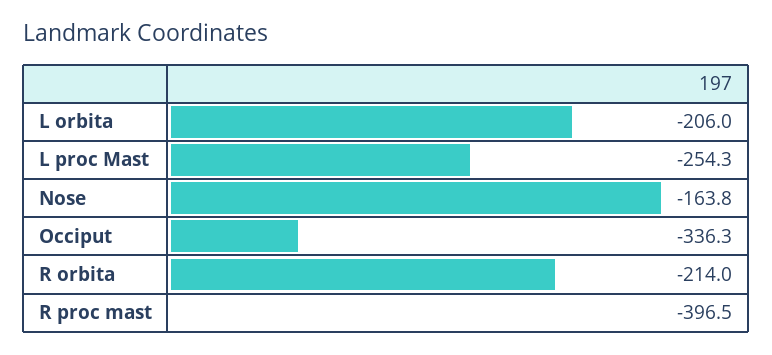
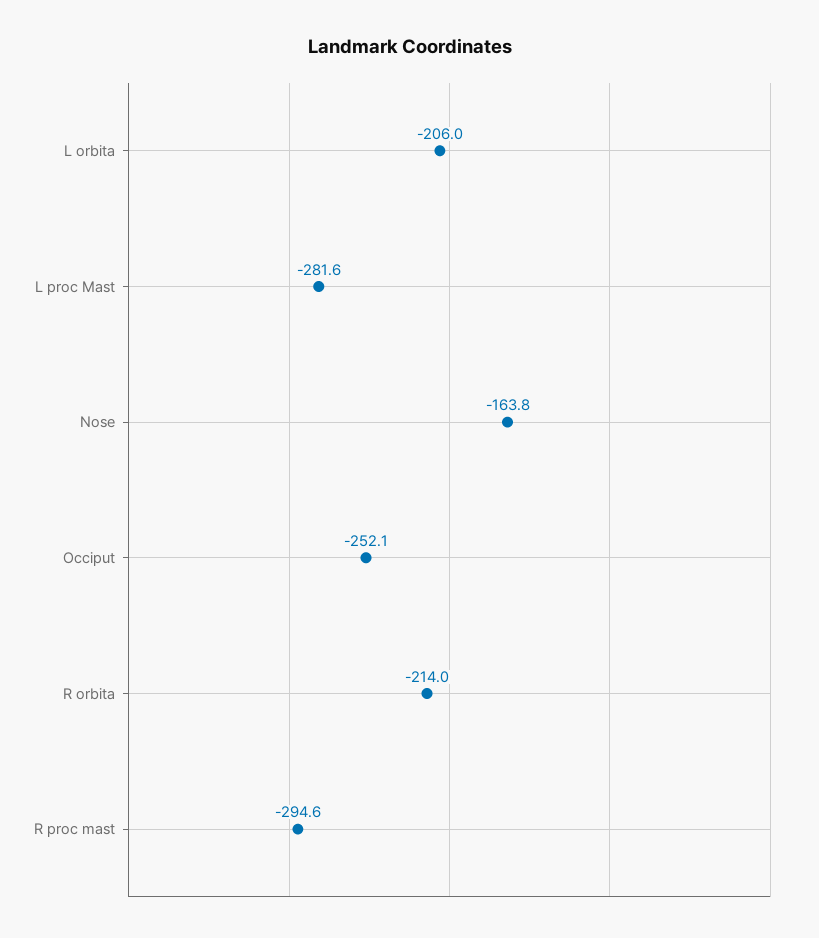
L proc Mast: -254.3 -> -281.6
Occiput: -336.3 -> -252.1
R proc mast: -396.5 -> -294.6

